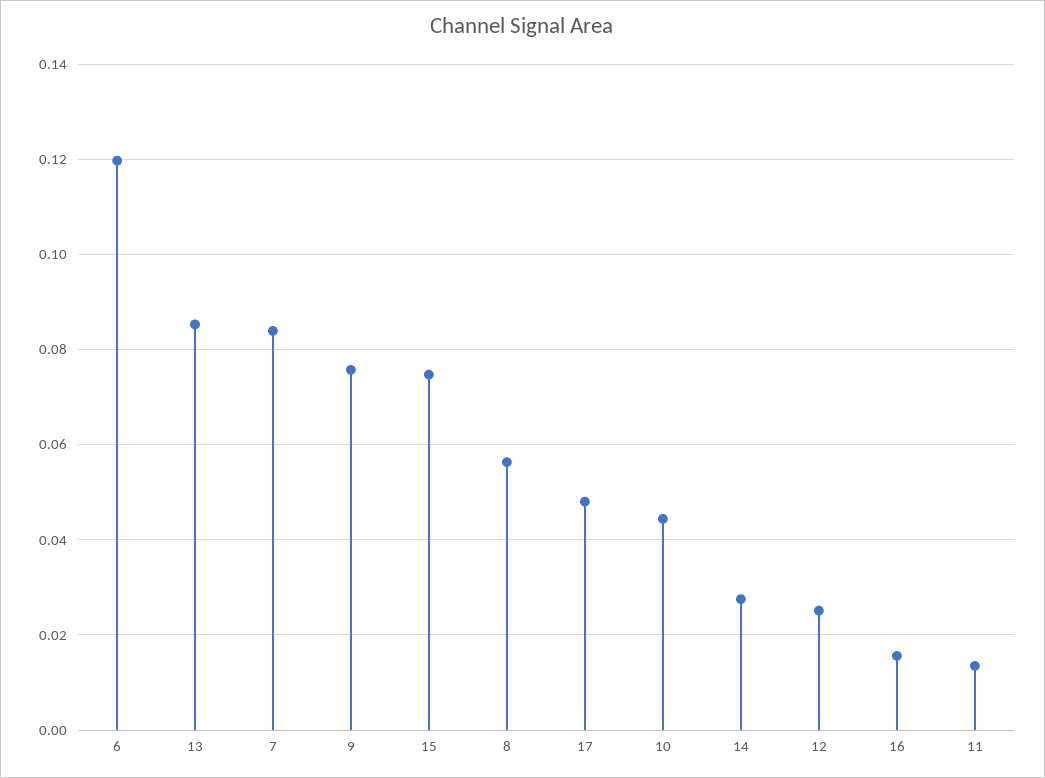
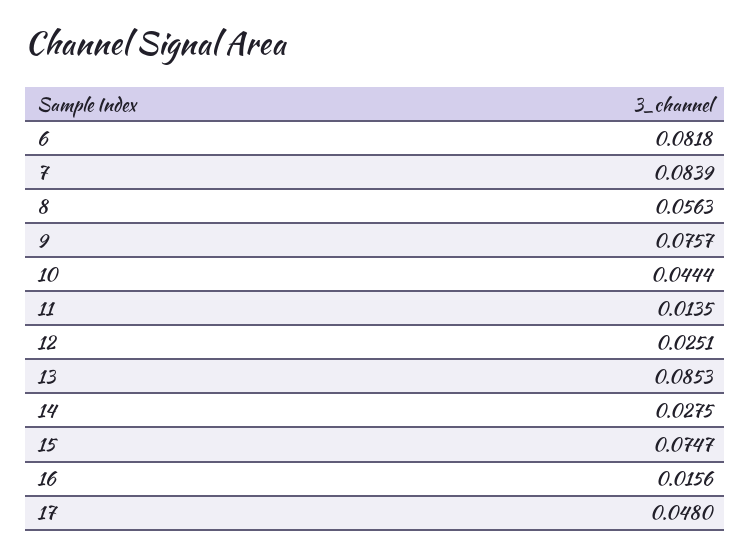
6: 0.12 -> 0.0818

